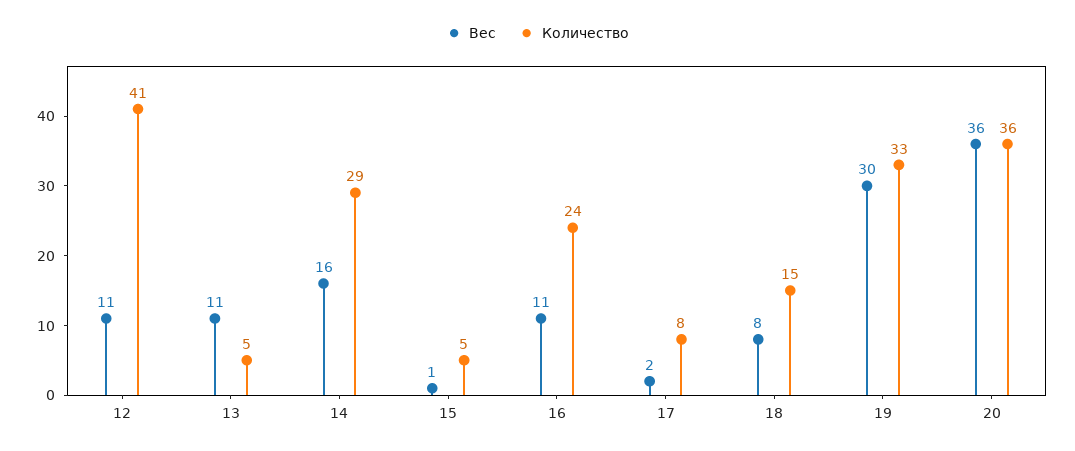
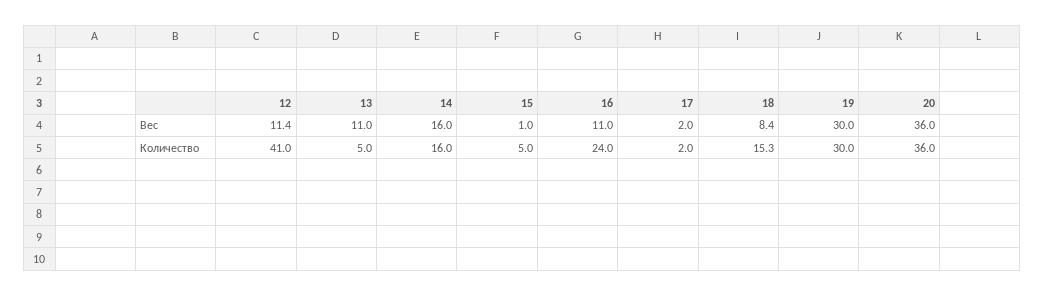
Количество, 14: 29 -> 16
Количество, 17: 8 -> 2
Количество, 19: 33 -> 30

